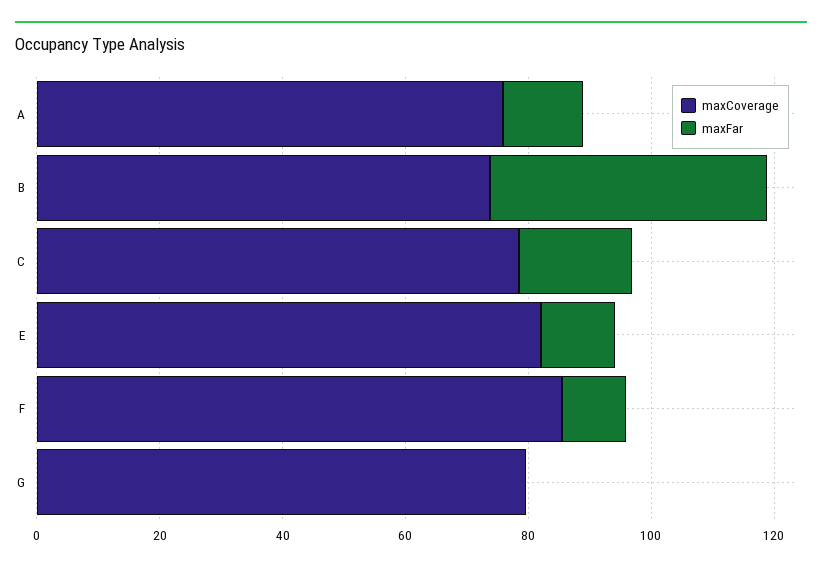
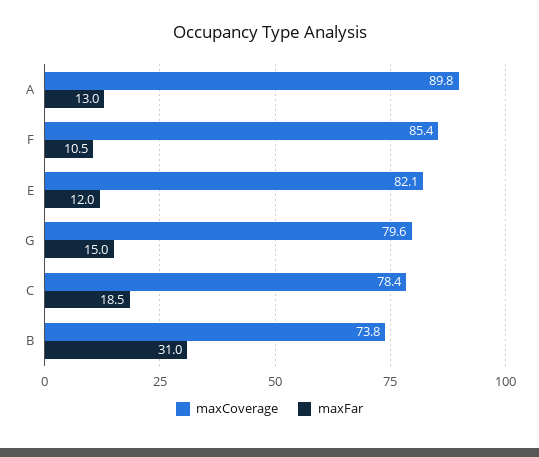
maxCoverage, A: 75 -> 89.8
maxFar, B: 45 -> 31
maxFar, G: 0 -> 15

